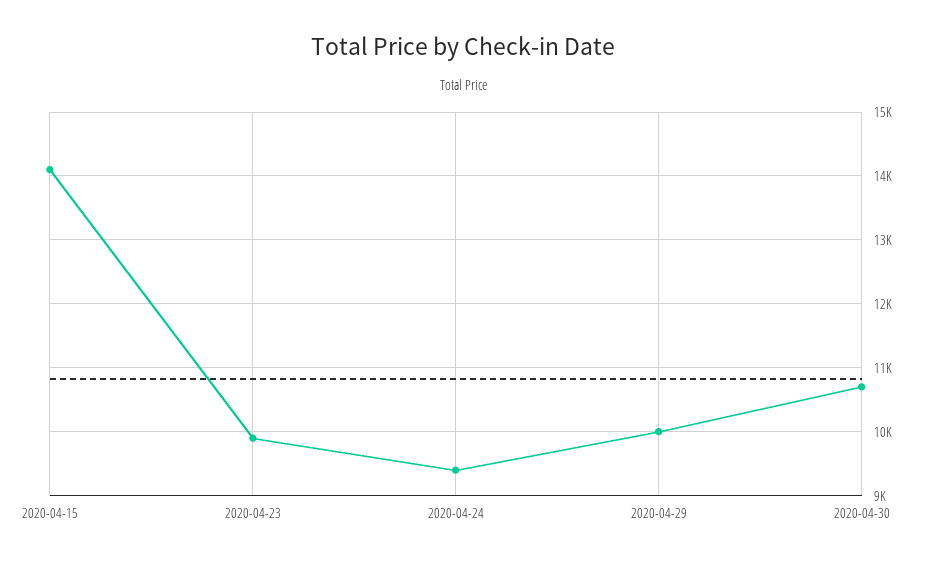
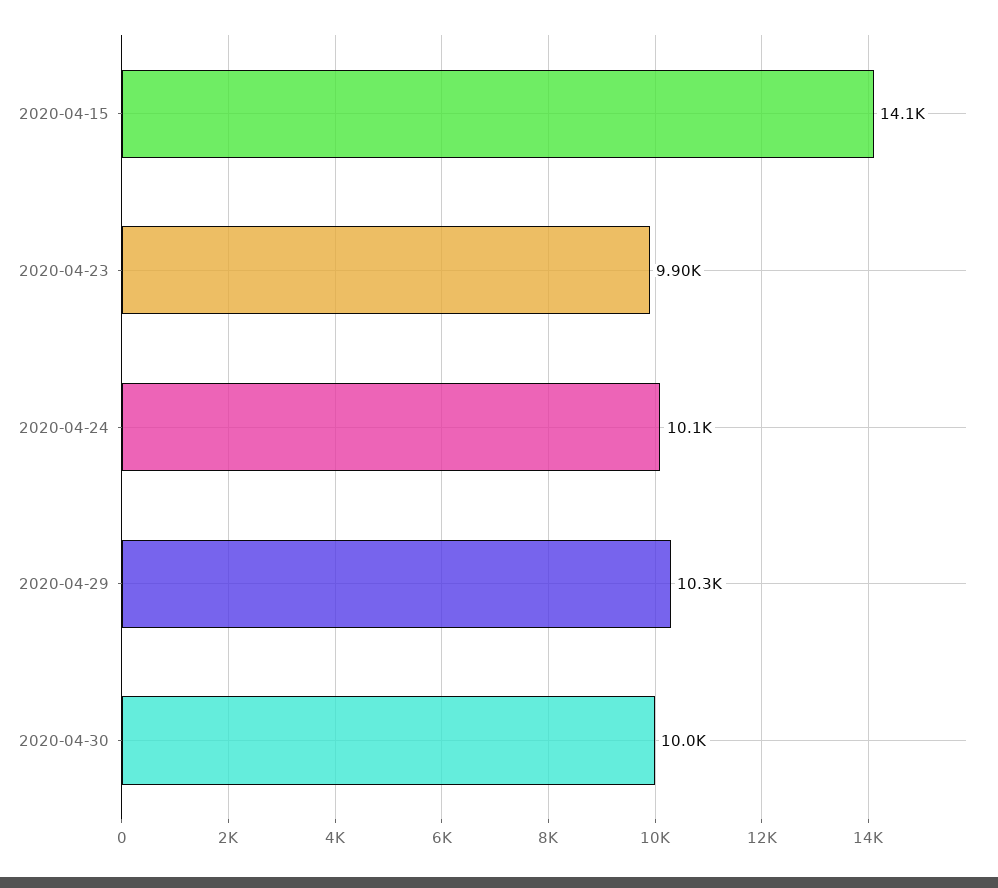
2020-04-24: 9400 -> 10100
2020-04-29: 10000 -> 10300
2020-04-30: 10700 -> 10000

